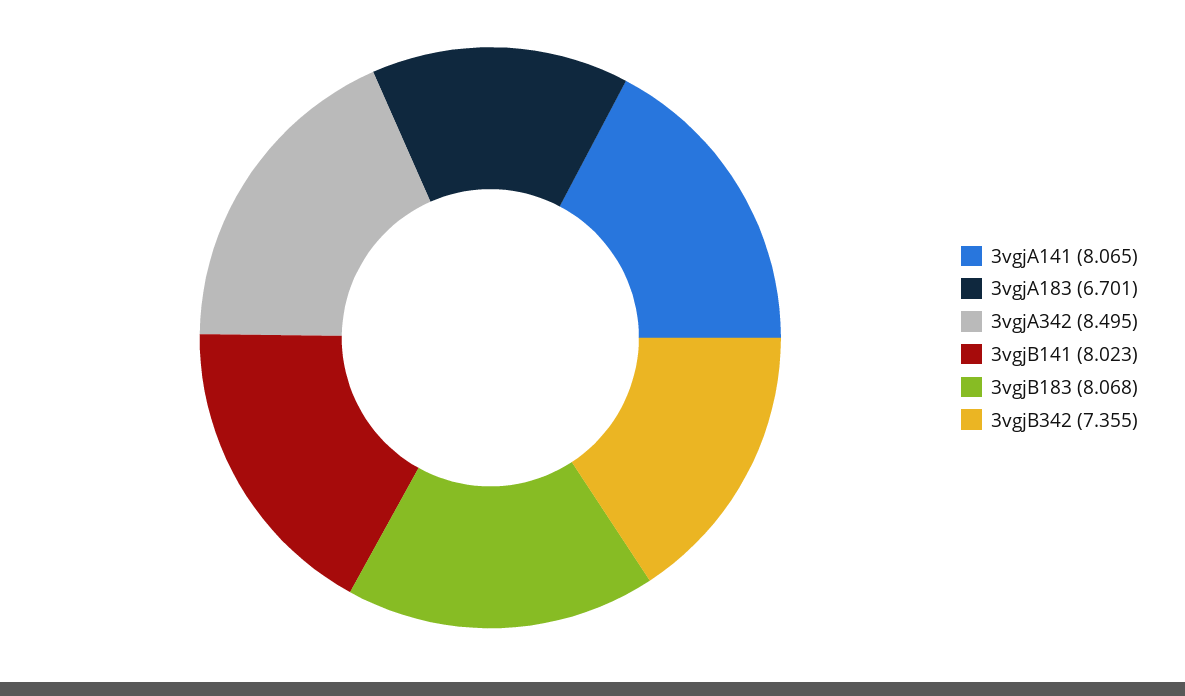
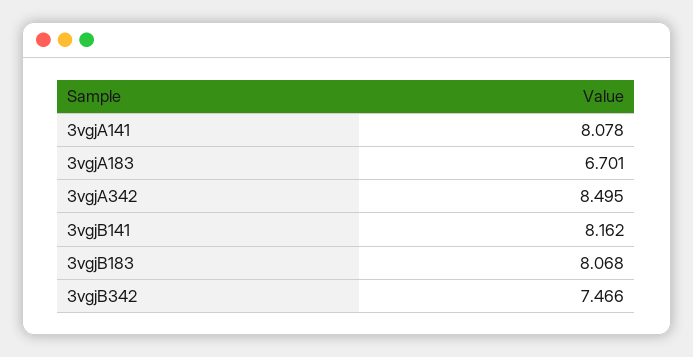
3vgjA141: 8.065 -> 8.078
3vgjB141: 8.023 -> 8.162
3vgjB342: 7.355 -> 7.466

